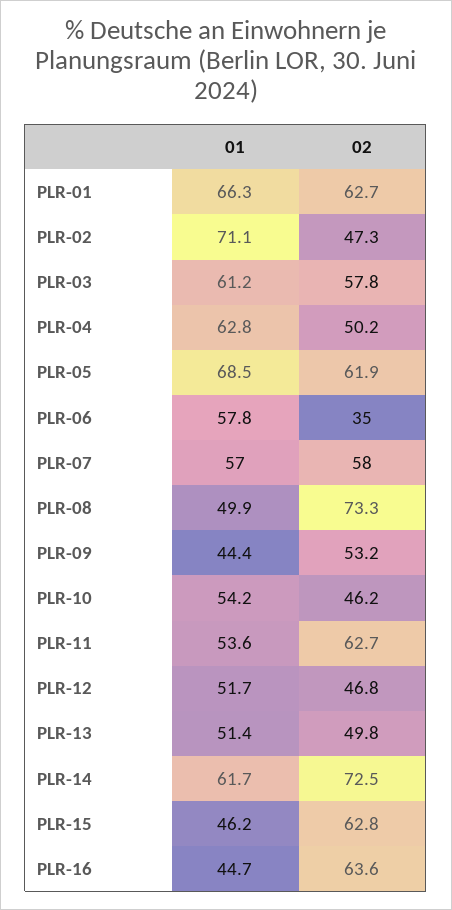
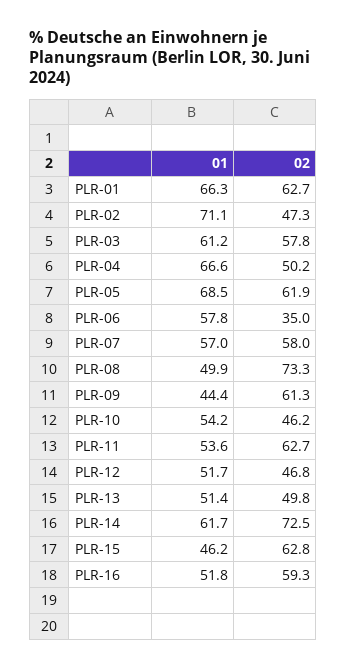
01, PLR-04: 62.8 -> 66.6
02, PLR-09: 53.2 -> 61.3
01, PLR-16: 44.7 -> 51.8
02, PLR-16: 63.6 -> 59.3

